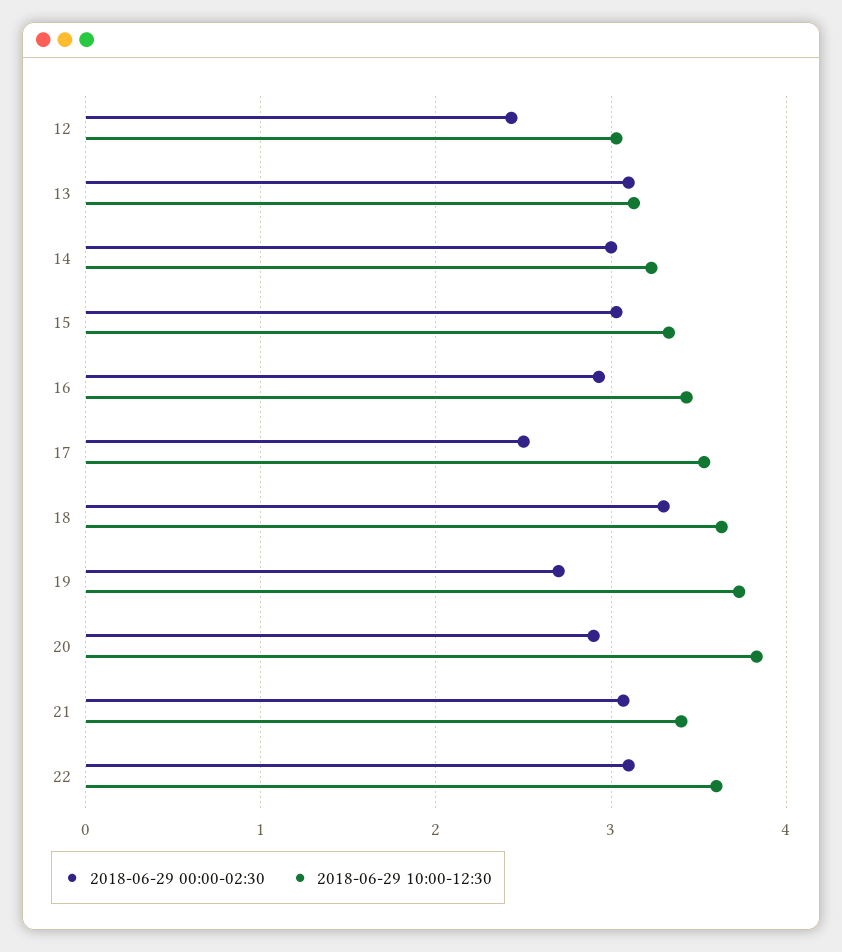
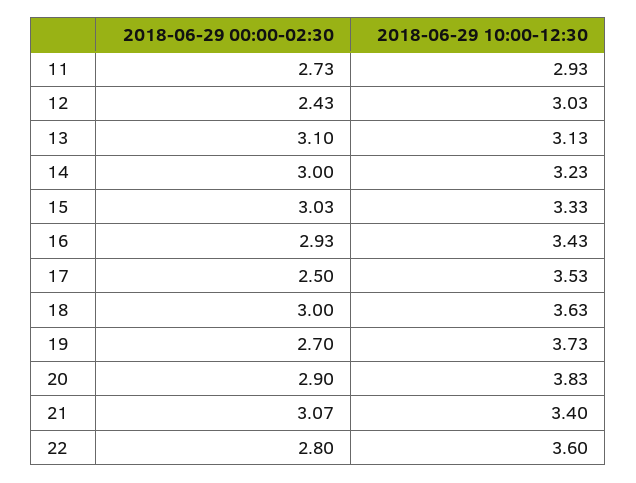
2018-06-29 00:00-02:30, 18: 3.3 -> 3
2018-06-29 00:00-02:30, 22: 3.1 -> 2.8
2018-06-29 00:00-02:30, 11: none -> 2.73
2018-06-29 10:00-12:30, 11: none -> 2.93

